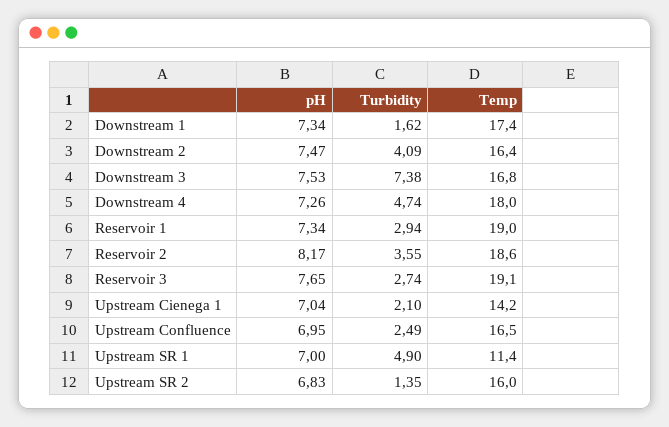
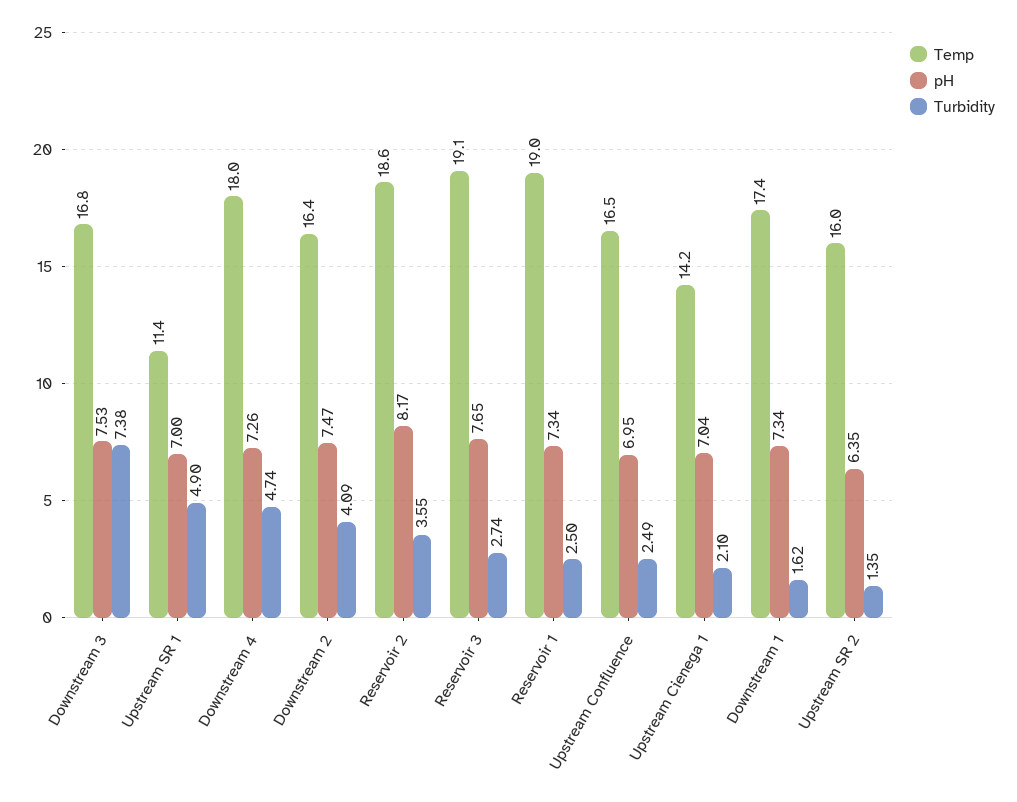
Turbidity, Reservoir 1: 2.94 -> 2.5
pH, Upstream SR 2: 6.83 -> 6.35

